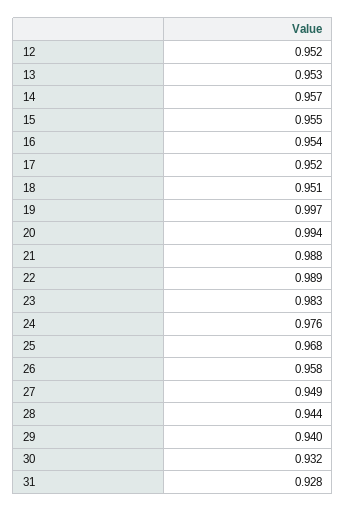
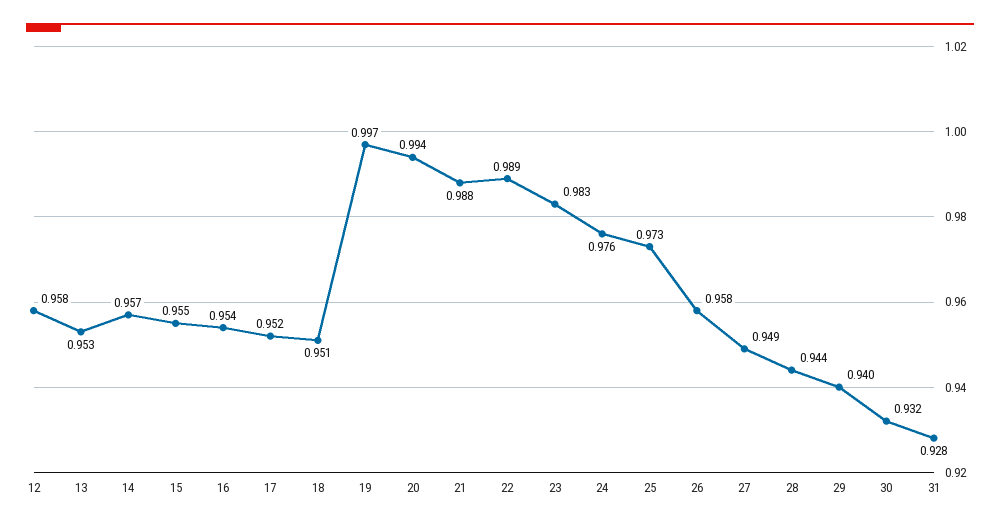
12: 0.952 -> 0.958
25: 0.968 -> 0.973

